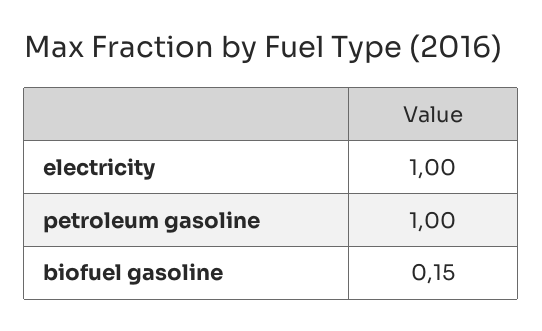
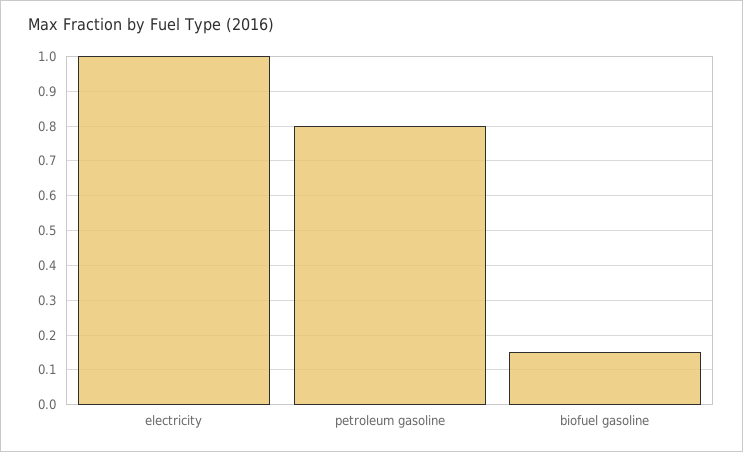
petroleum gasoline: 1 -> 0.8

